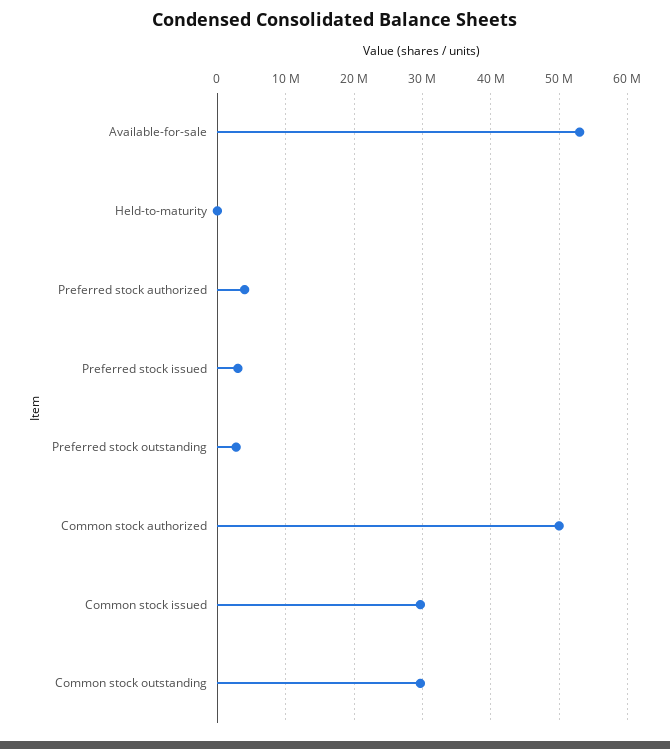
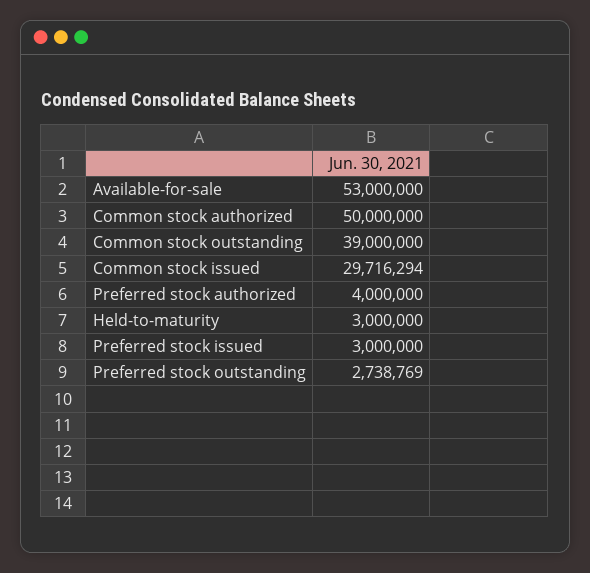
Held-to-maturity: 0 -> 3000000
Common stock outstanding: 30000000 -> 39000000

